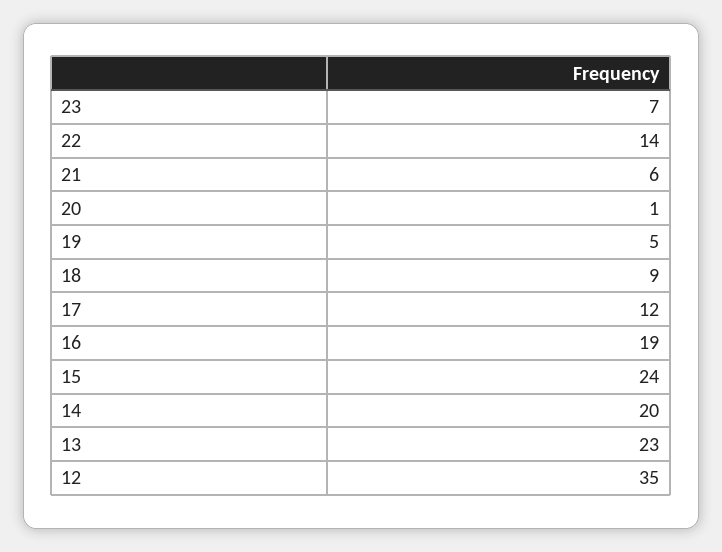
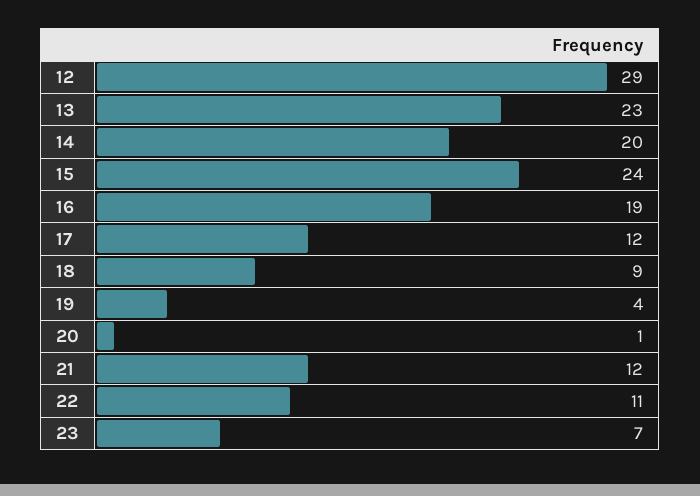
22: 14 -> 11
21: 6 -> 12
19: 5 -> 4
12: 35 -> 29

